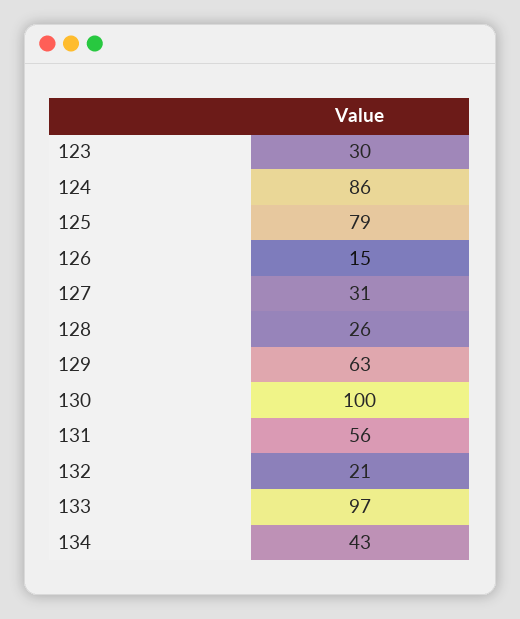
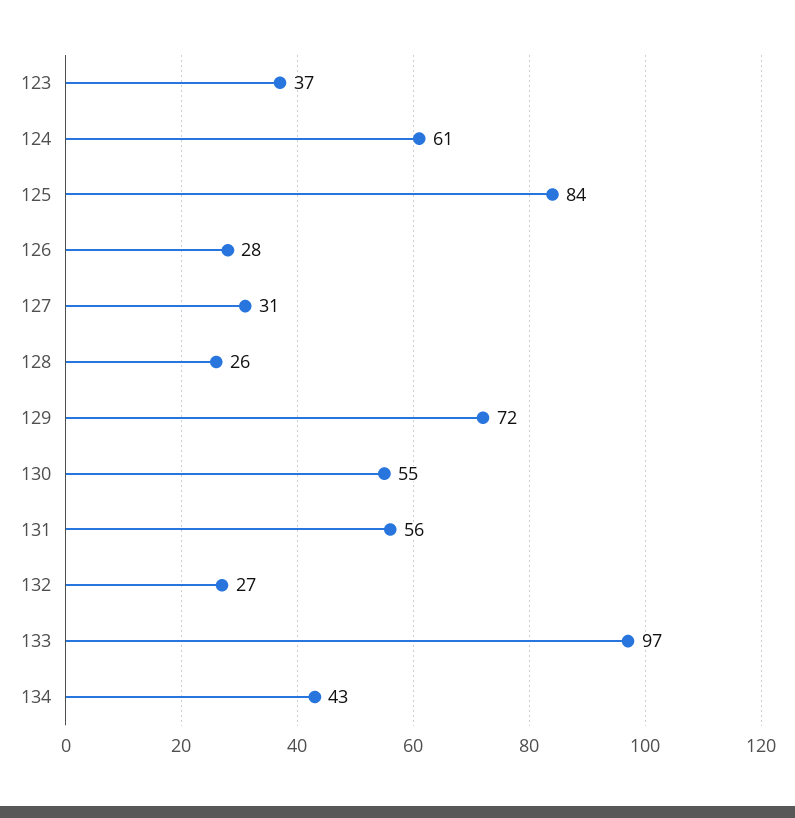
123: 30 -> 37
124: 86 -> 61
125: 79 -> 84
126: 15 -> 28
129: 63 -> 72
130: 100 -> 55
132: 21 -> 27

